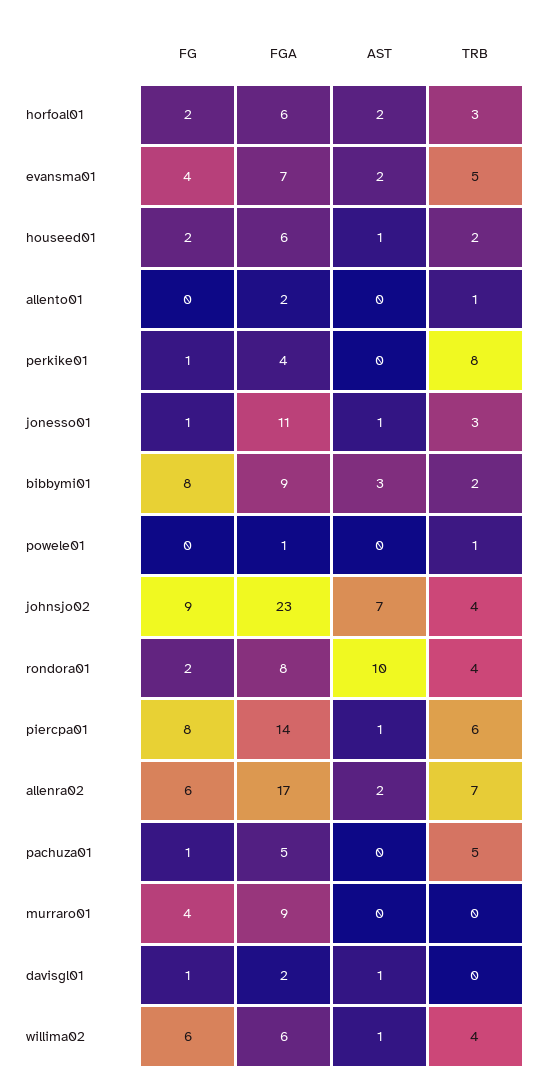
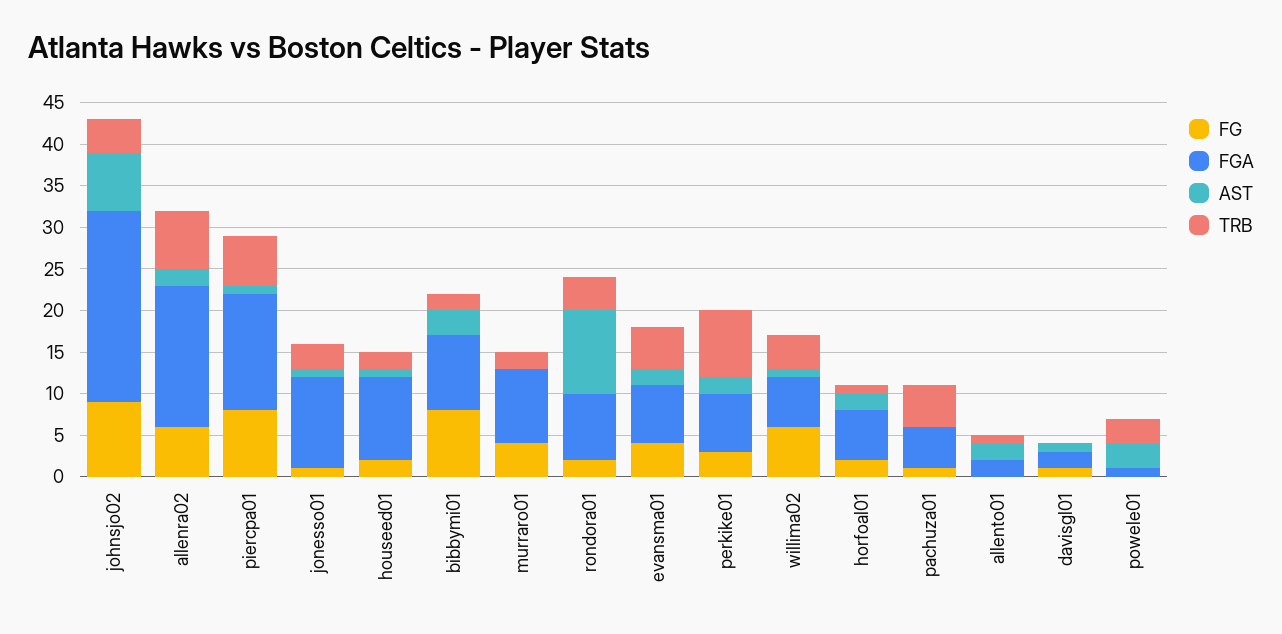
TRB, horfoal01: 3 -> 1
FGA, houseed01: 6 -> 10
AST, allento01: 0 -> 2
FG, perkike01: 1 -> 3
FGA, perkike01: 4 -> 7
AST, perkike01: 0 -> 2
AST, powele01: 0 -> 3
TRB, powele01: 1 -> 3
TRB, murraro01: 0 -> 2

